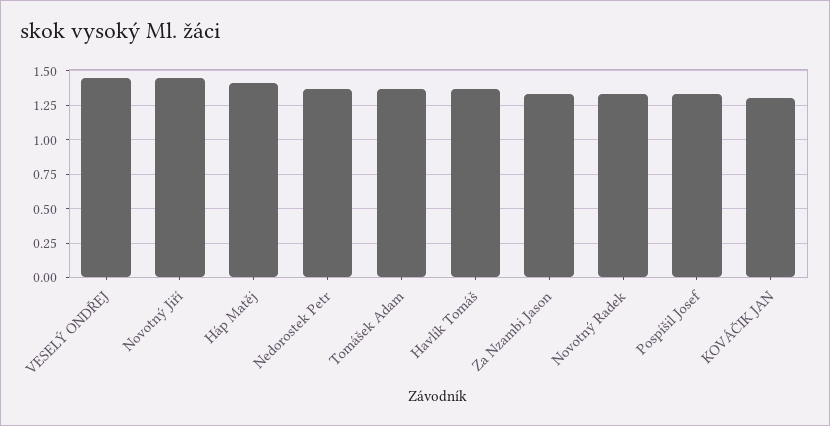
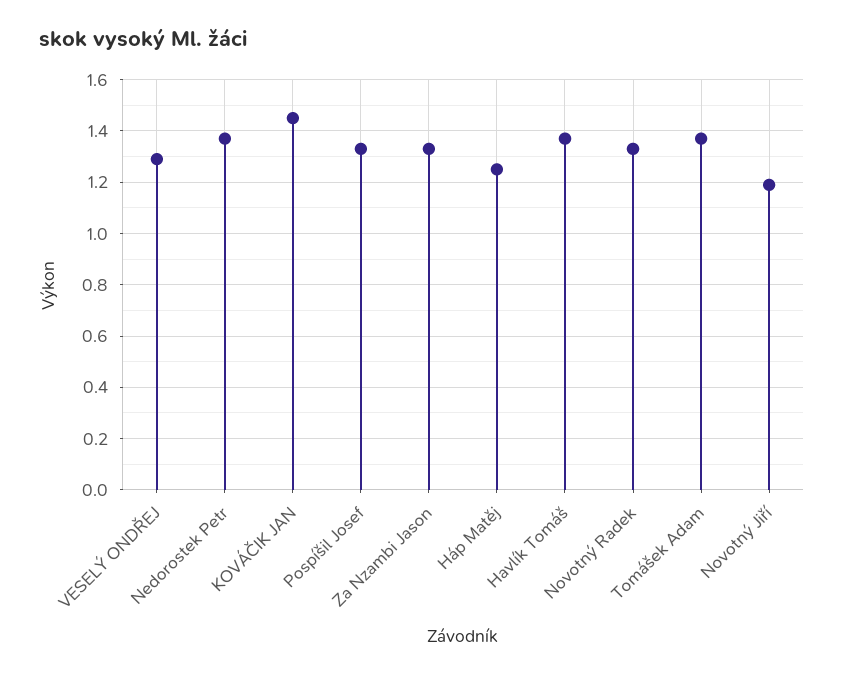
VESELÝ ONDŘEJ: 1.45 -> 1.3
Novotný Jiří: 1.45 -> 1.2
Háp Matěj: 1.4 -> 1.25
KOVÁČIK JAN: 1.3 -> 1.45

